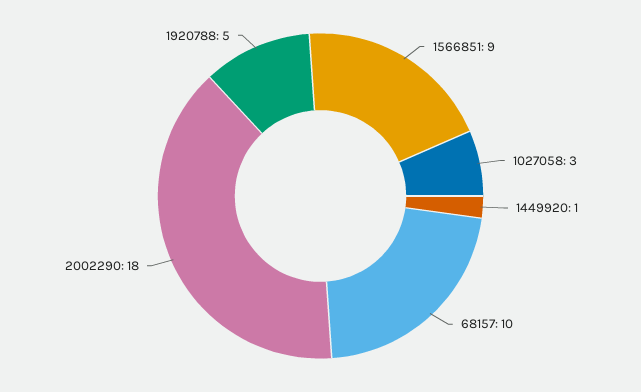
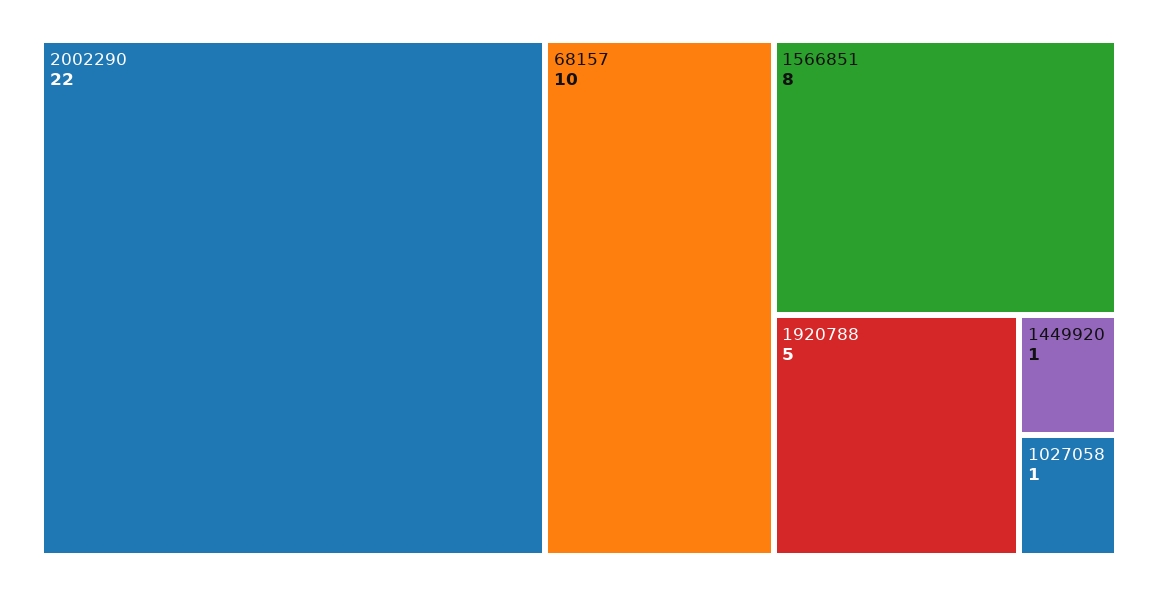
1566851: 9 -> 8
1027058: 3 -> 1
2002290: 18 -> 22

